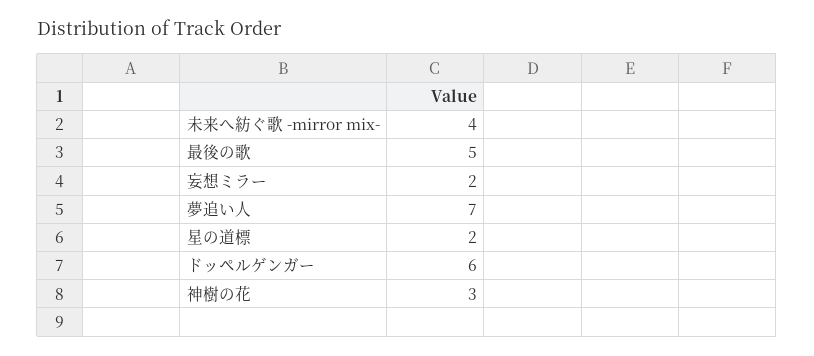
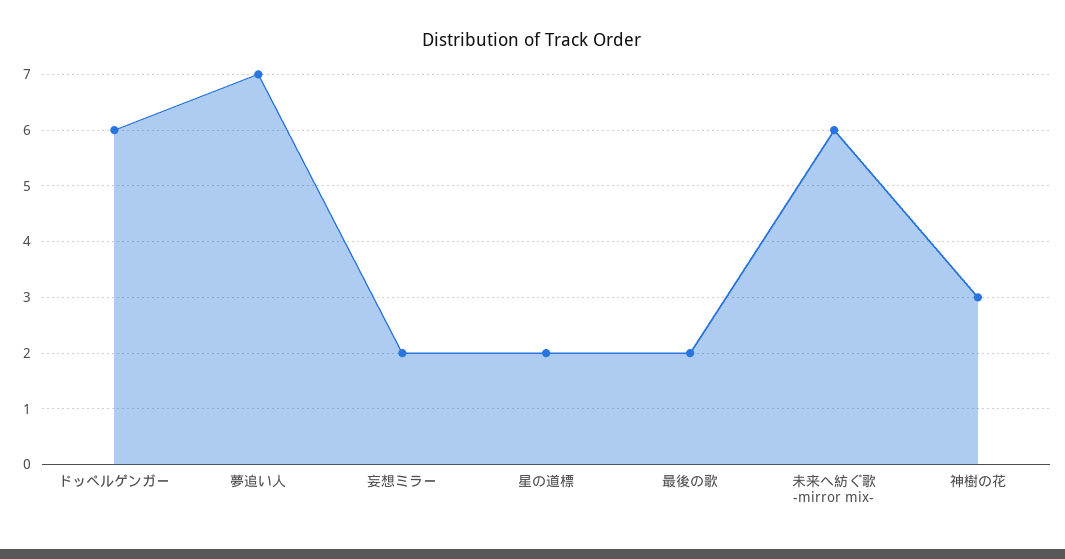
未来へ紡ぐ歌 -mirror mix-: 4 -> 6
最後の歌: 5 -> 2

